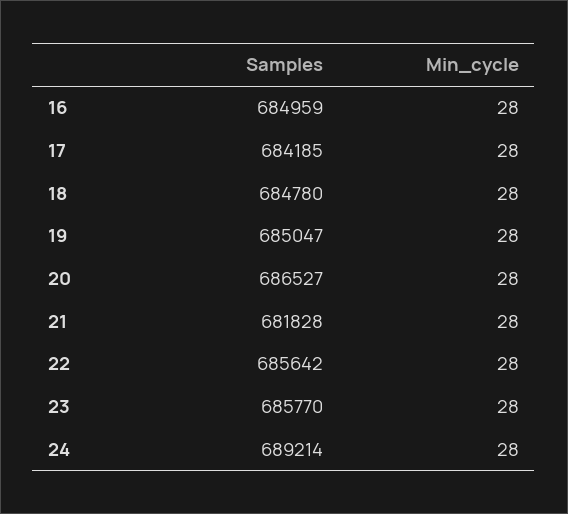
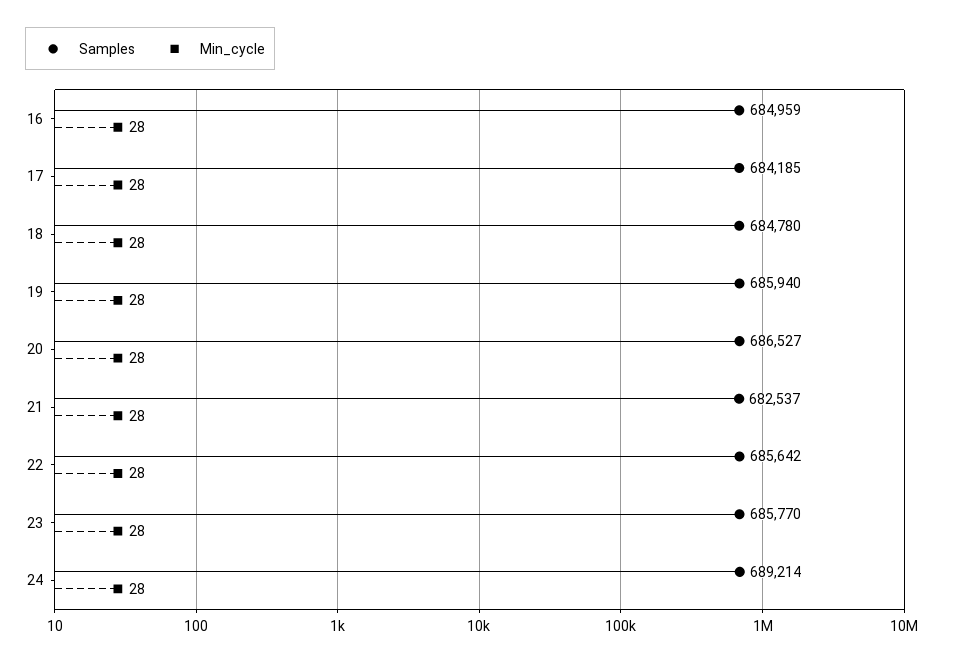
Samples, 19: 685047 -> 685940
Samples, 21: 681828 -> 682537

